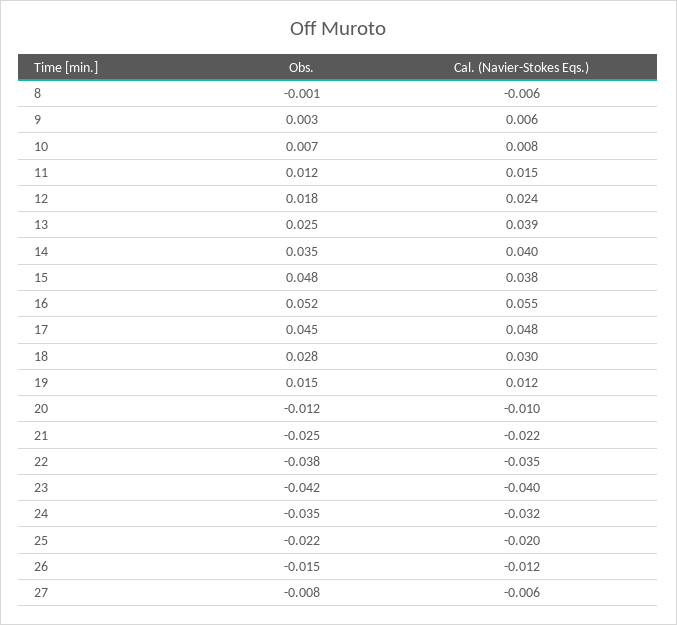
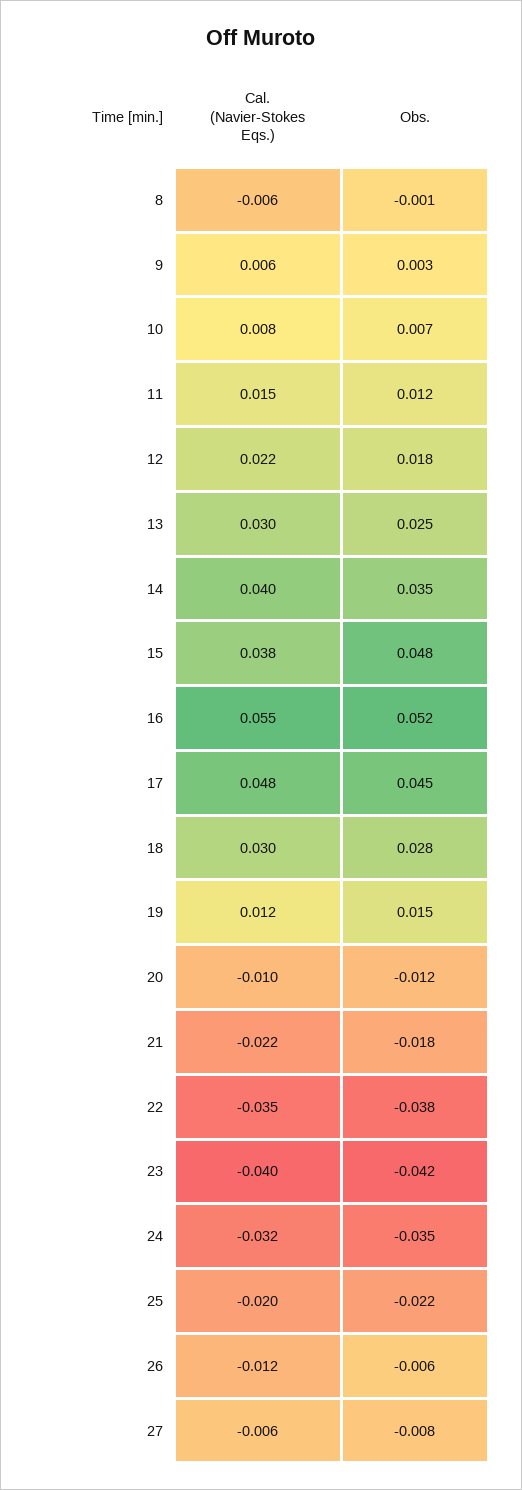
Cal. (Navier-Stokes Eqs.), 12: 0.024 -> 0.022
Cal. (Navier-Stokes Eqs.), 13: 0.039 -> 0.03
Obs., 21: -0.025 -> -0.018
Obs., 26: -0.015 -> -0.006

